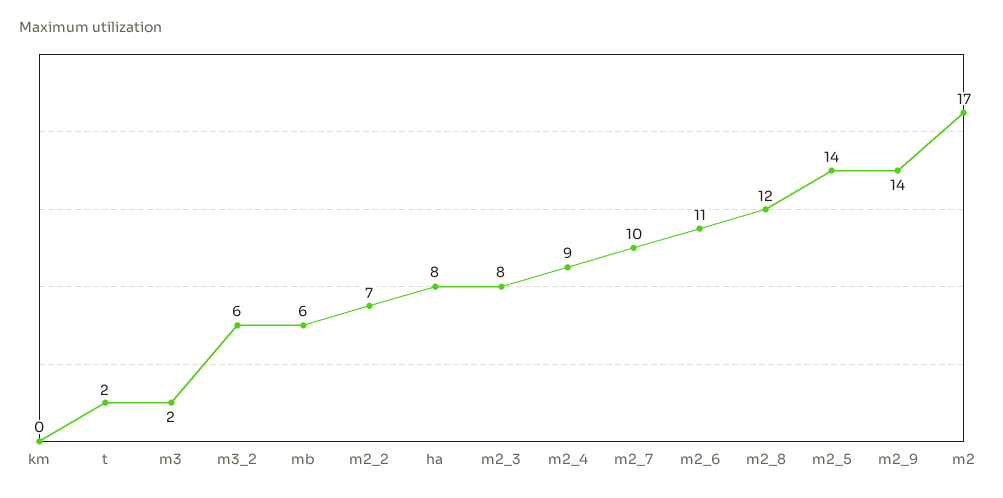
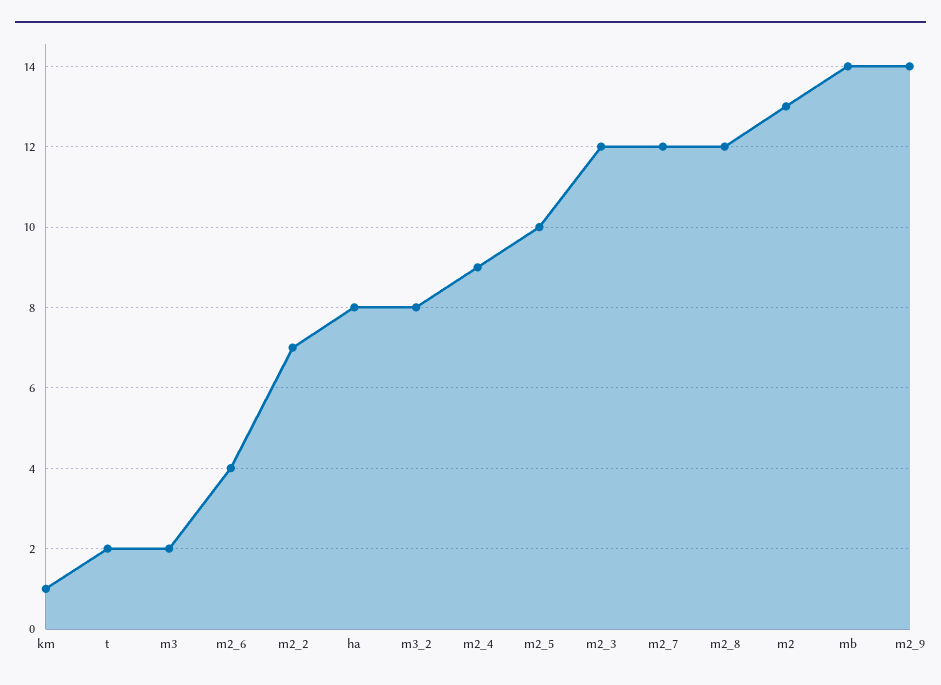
km: 0 -> 1
m3_2: 6 -> 8
mb: 6 -> 14
m2_3: 8 -> 12
m2_7: 10 -> 12
m2_6: 11 -> 4
m2_5: 14 -> 10
m2: 17 -> 13

